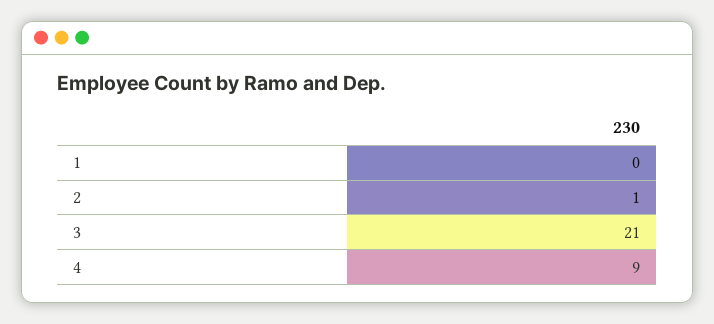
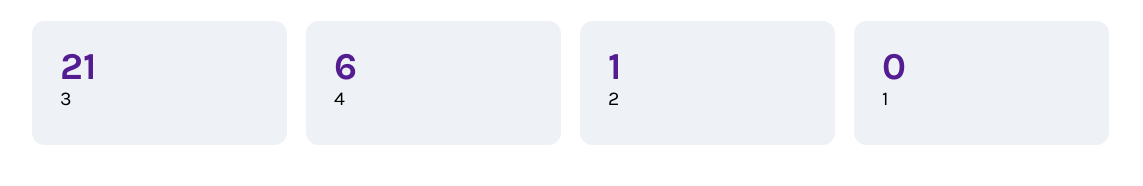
4: 9 -> 6

